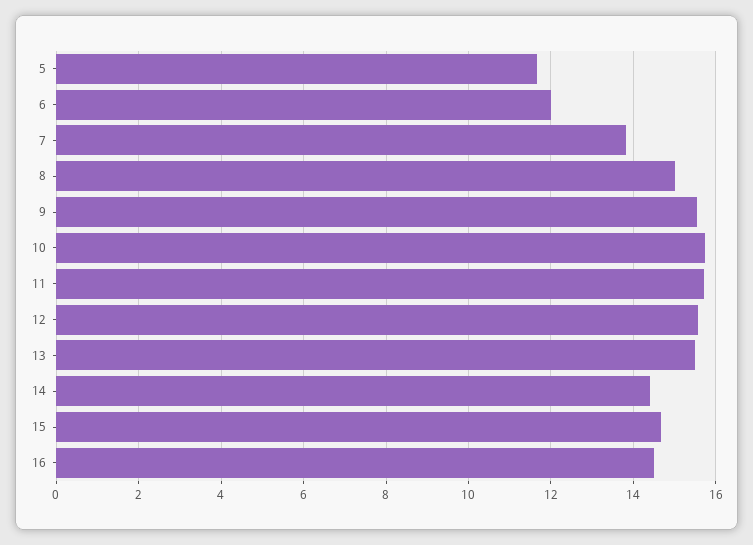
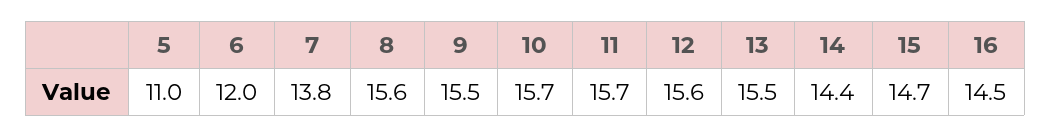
5: 11.6 -> 11
8: 15 -> 15.6

